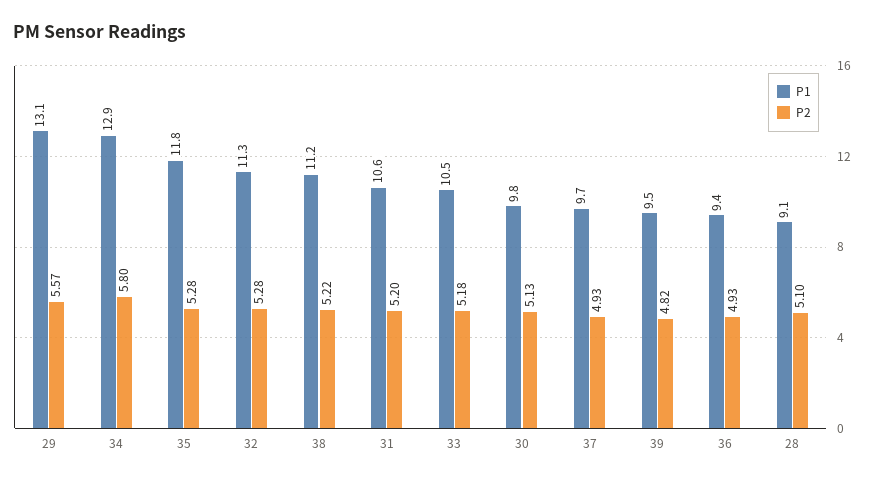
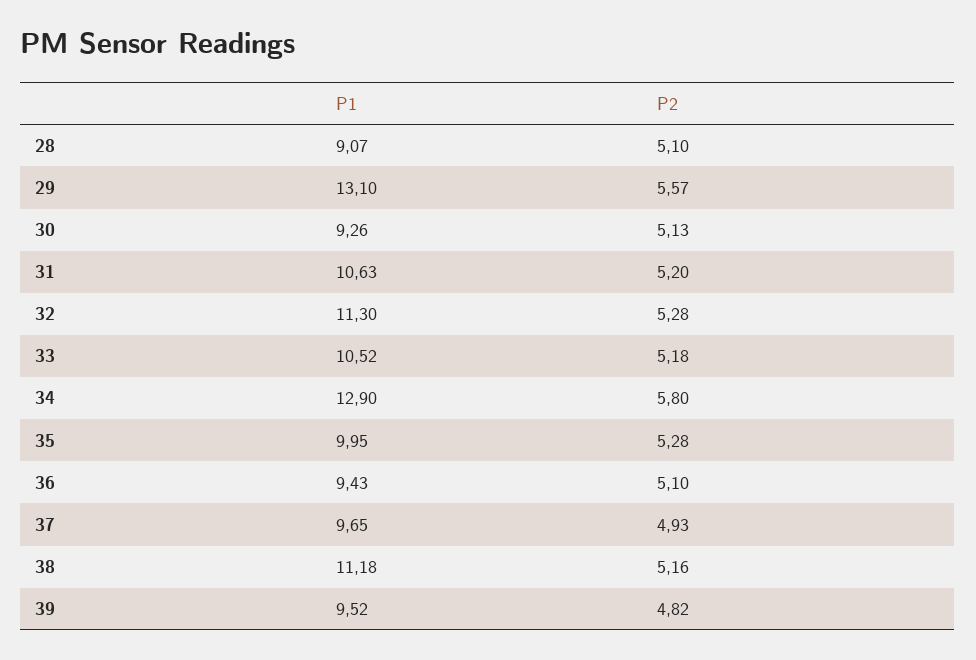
P1, 35: 11.8 -> 9.95
P2, 38: 5.22 -> 5.16
P1, 30: 9.8 -> 9.26
P2, 36: 4.93 -> 5.1

